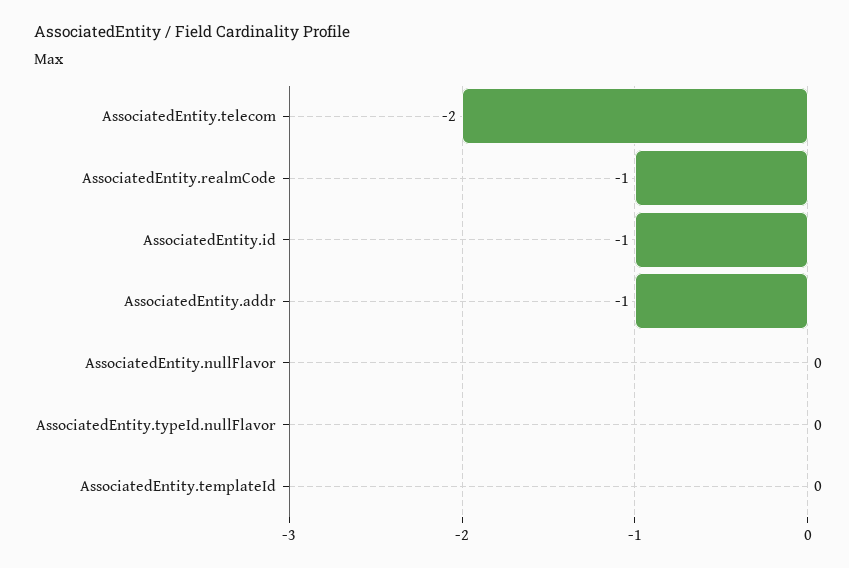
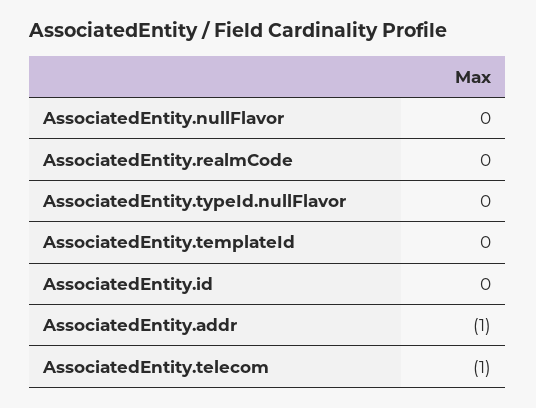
AssociatedEntity.telecom: -2 -> -1
AssociatedEntity.realmCode: -1 -> 0
AssociatedEntity.id: -1 -> 0

